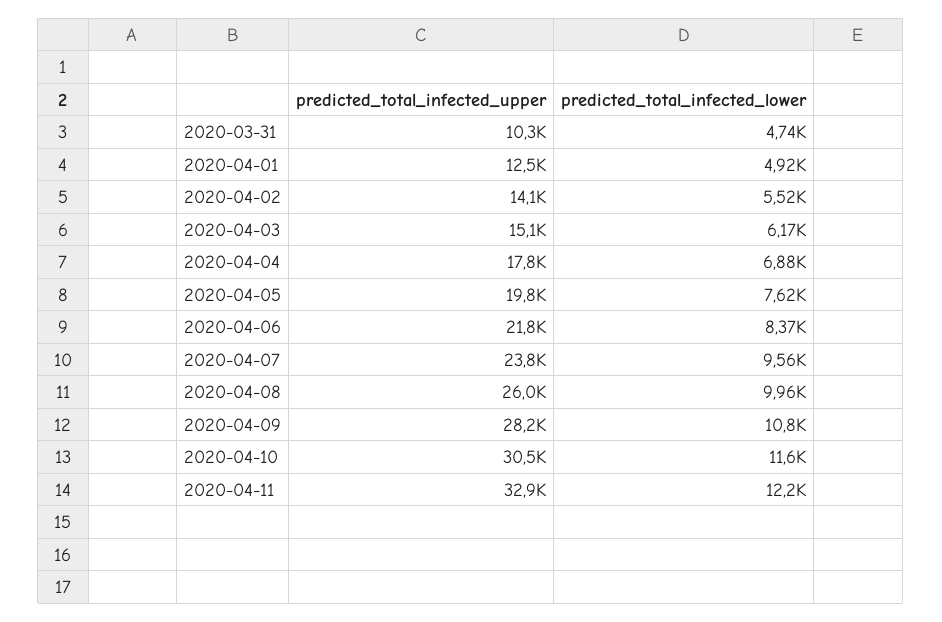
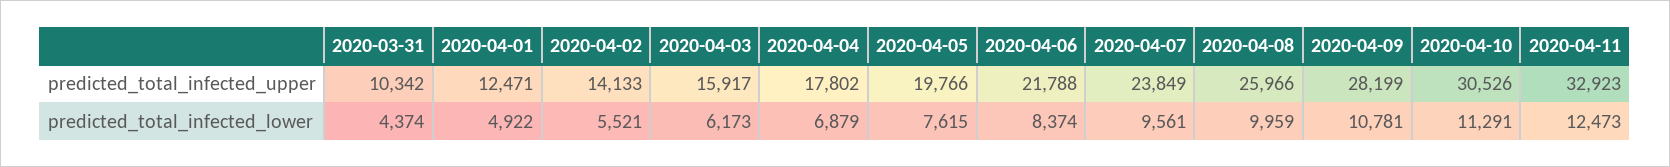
predicted_total_infected_lower, 2020-03-31: 4740 -> 4374
predicted_total_infected_upper, 2020-04-03: 15100 -> 15917
predicted_total_infected_lower, 2020-04-10: 11600 -> 11291
predicted_total_infected_lower, 2020-04-11: 12200 -> 12473

